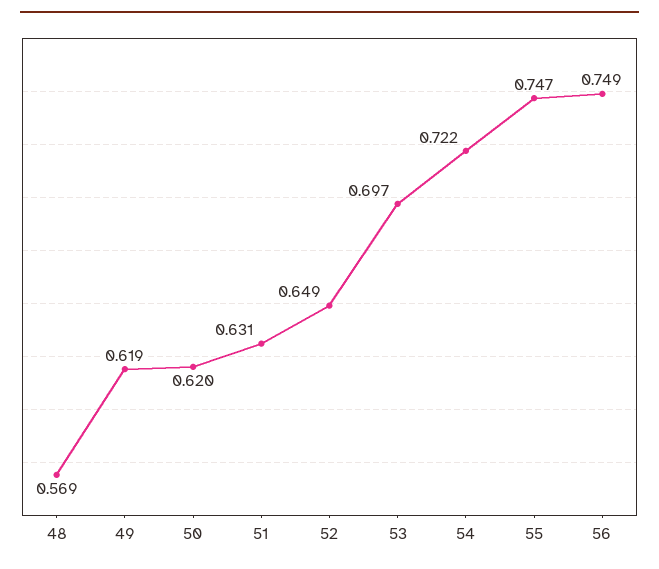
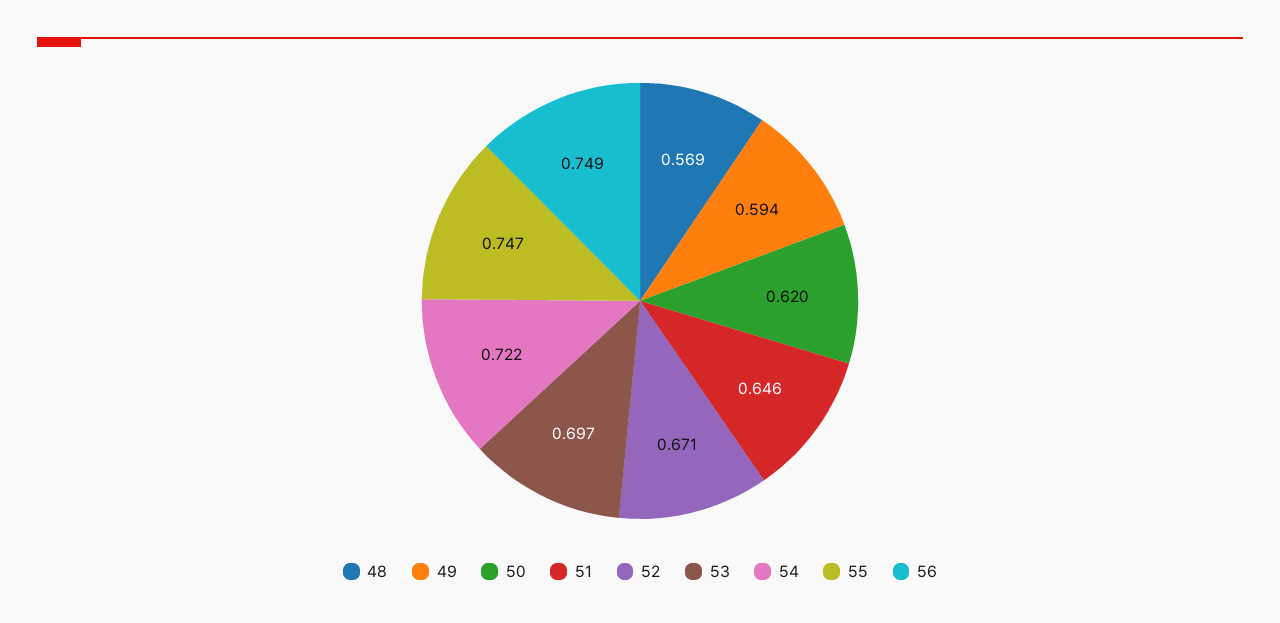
49: 0.619 -> 0.594
51: 0.631 -> 0.646
52: 0.649 -> 0.671

